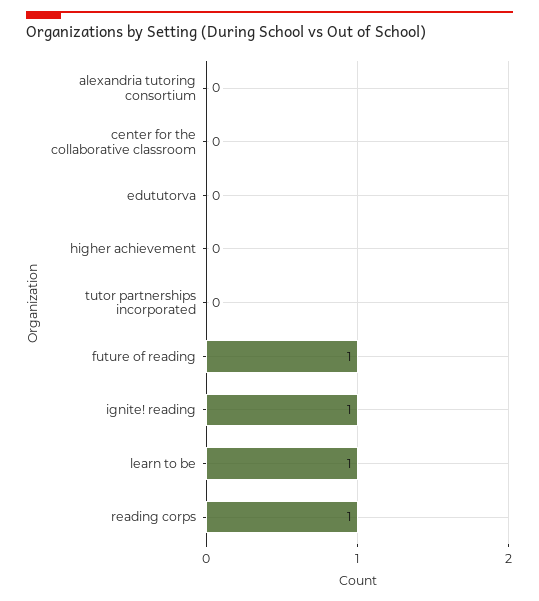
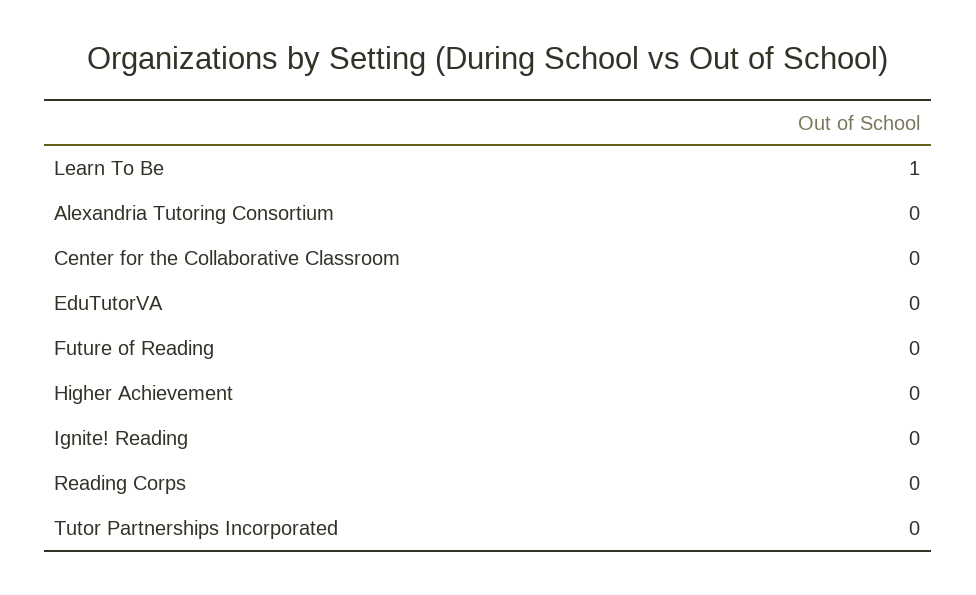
future of reading: 1 -> 0
ignite! reading: 1 -> 0
reading corps: 1 -> 0

